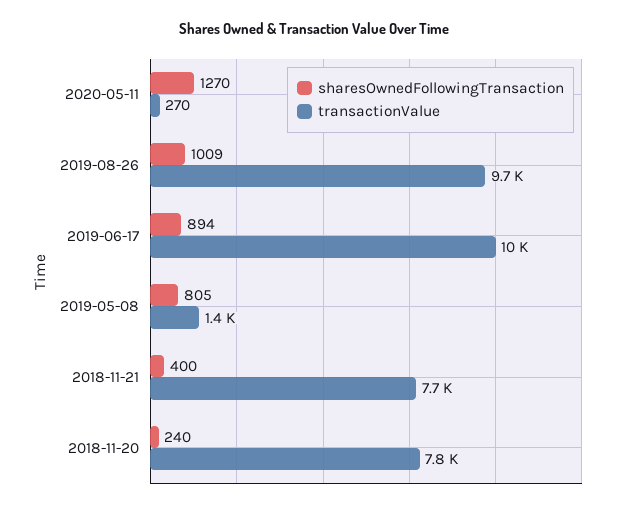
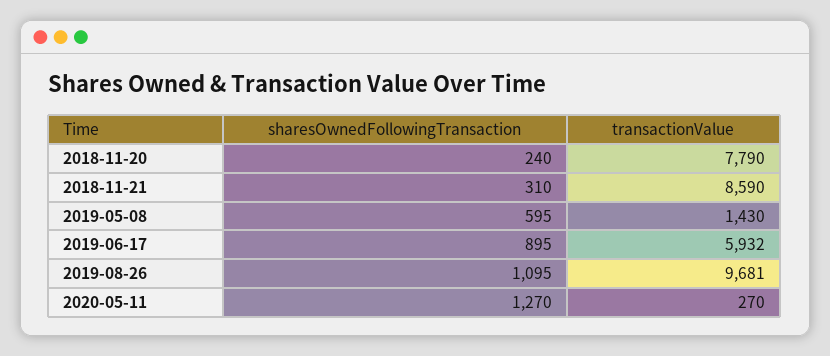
sharesOwnedFollowingTransaction, 2019-08-26: 1009 -> 1095
sharesOwnedFollowingTransaction, 2019-06-17: 894 -> 895
transactionValue, 2019-06-17: 10000 -> 5932
sharesOwnedFollowingTransaction, 2019-05-08: 805 -> 595
sharesOwnedFollowingTransaction, 2018-11-21: 400 -> 310
transactionValue, 2018-11-21: 7700 -> 8590

